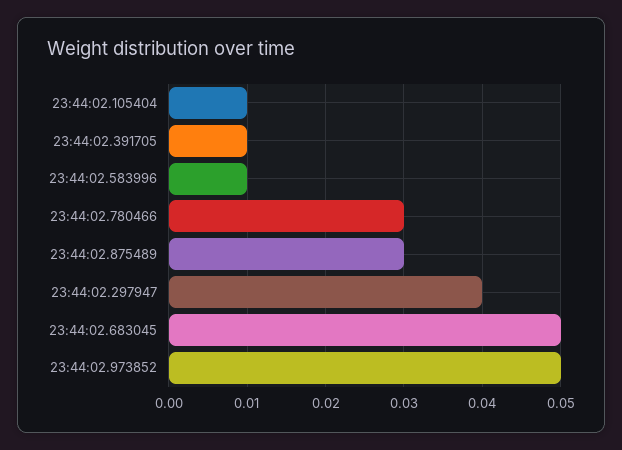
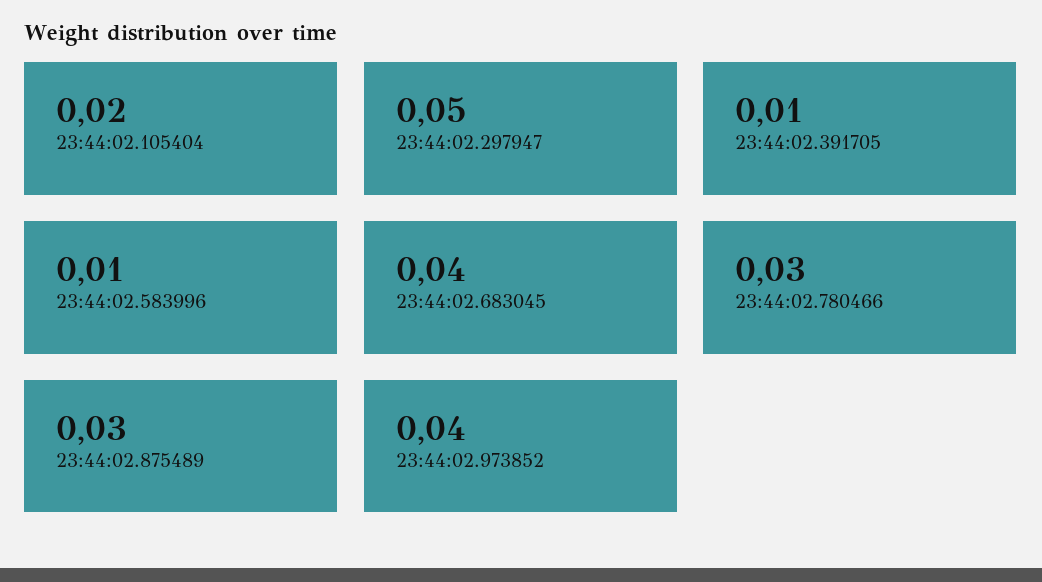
23:44:02.105404: 0.01 -> 0.02
23:44:02.297947: 0.04 -> 0.05
23:44:02.683045: 0.05 -> 0.04
23:44:02.973852: 0.05 -> 0.04

